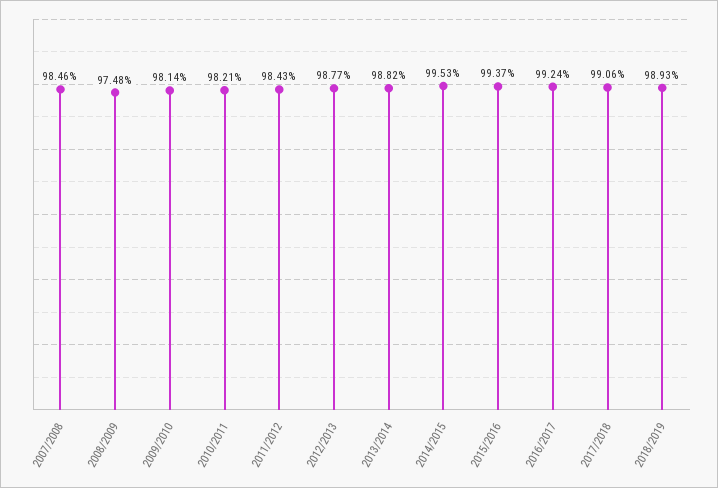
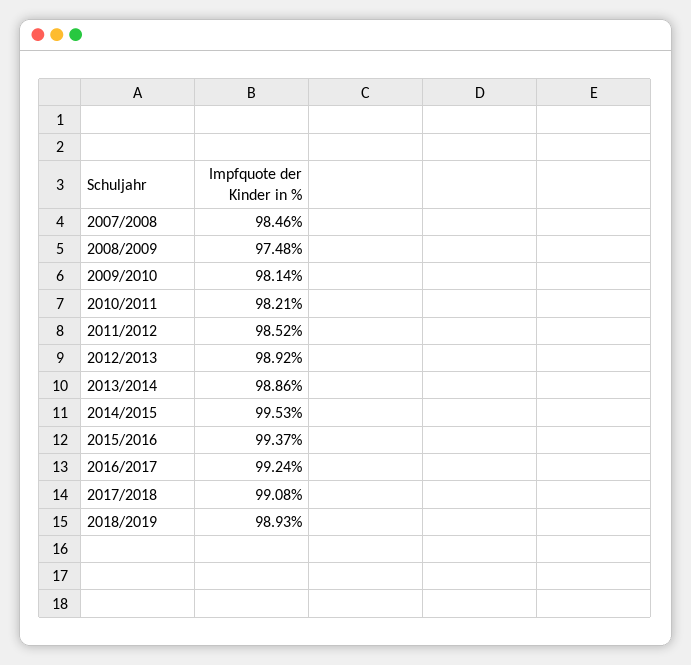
2011/2012: 98.43 -> 98.52
2012/2013: 98.77 -> 98.92
2013/2014: 98.82 -> 98.86
2017/2018: 99.06 -> 99.08

